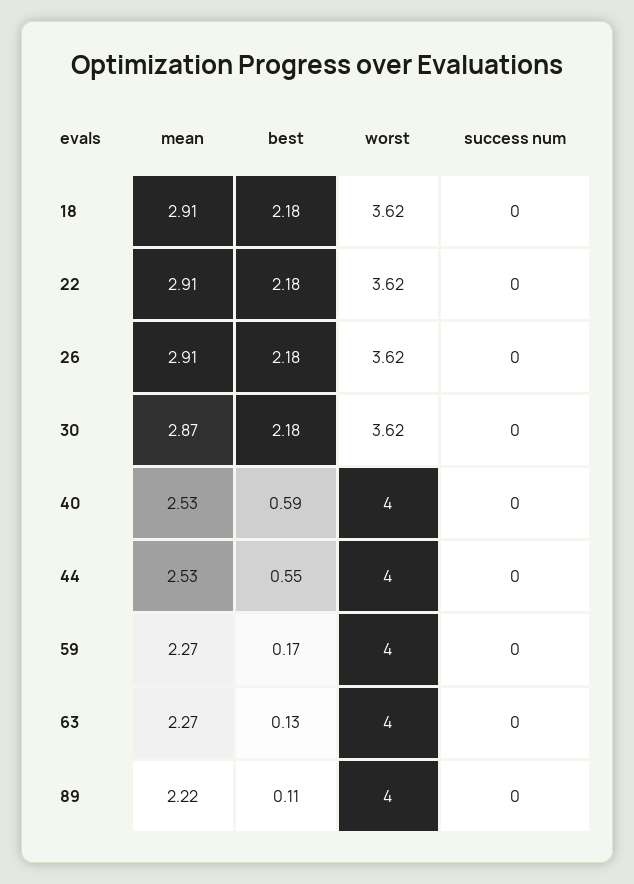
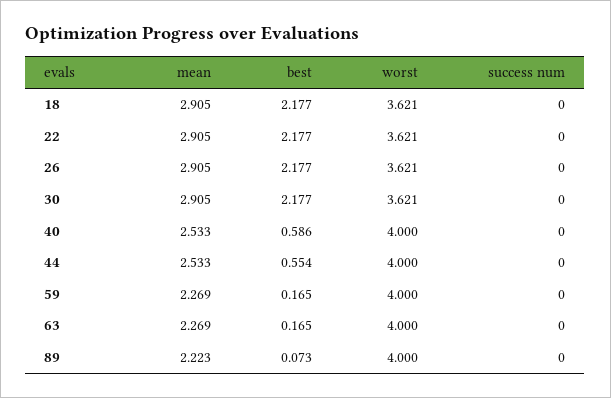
mean, 30: 2.87 -> 2.905
best, 63: 0.13 -> 0.165
best, 89: 0.11 -> 0.073

